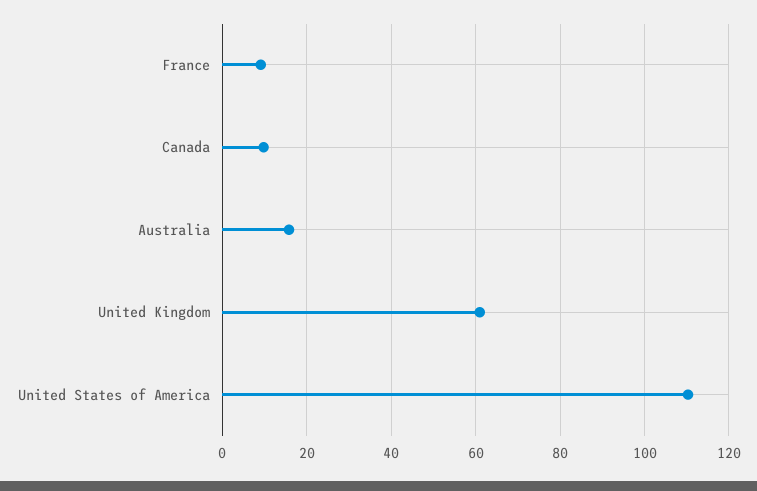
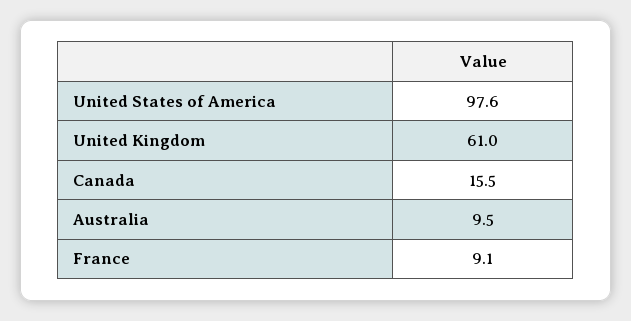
Canada: 10 -> 15.5
Australia: 16 -> 9.5
United States of America: 110 -> 97.6

